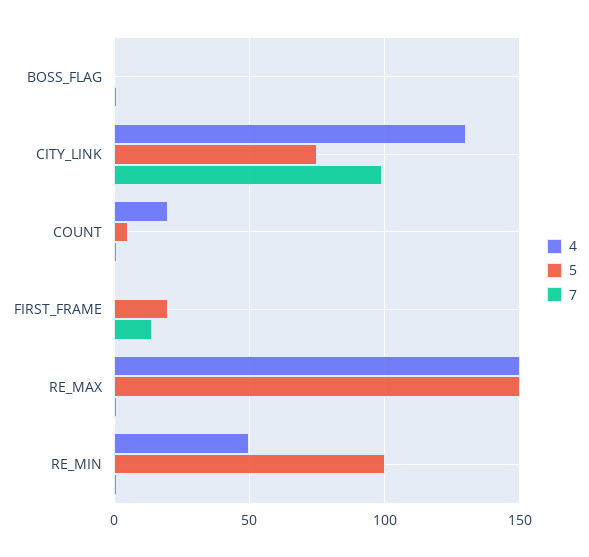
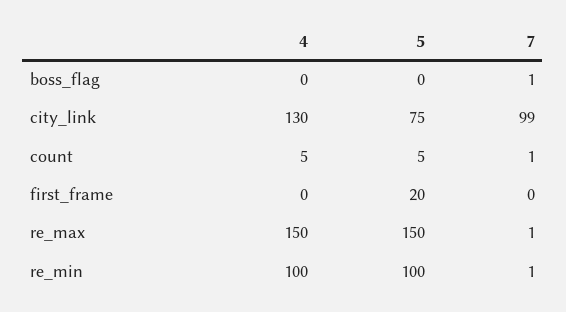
4, COUNT: 20 -> 5
7, FIRST_FRAME: 15 -> 0
4, RE_MIN: 50 -> 100

